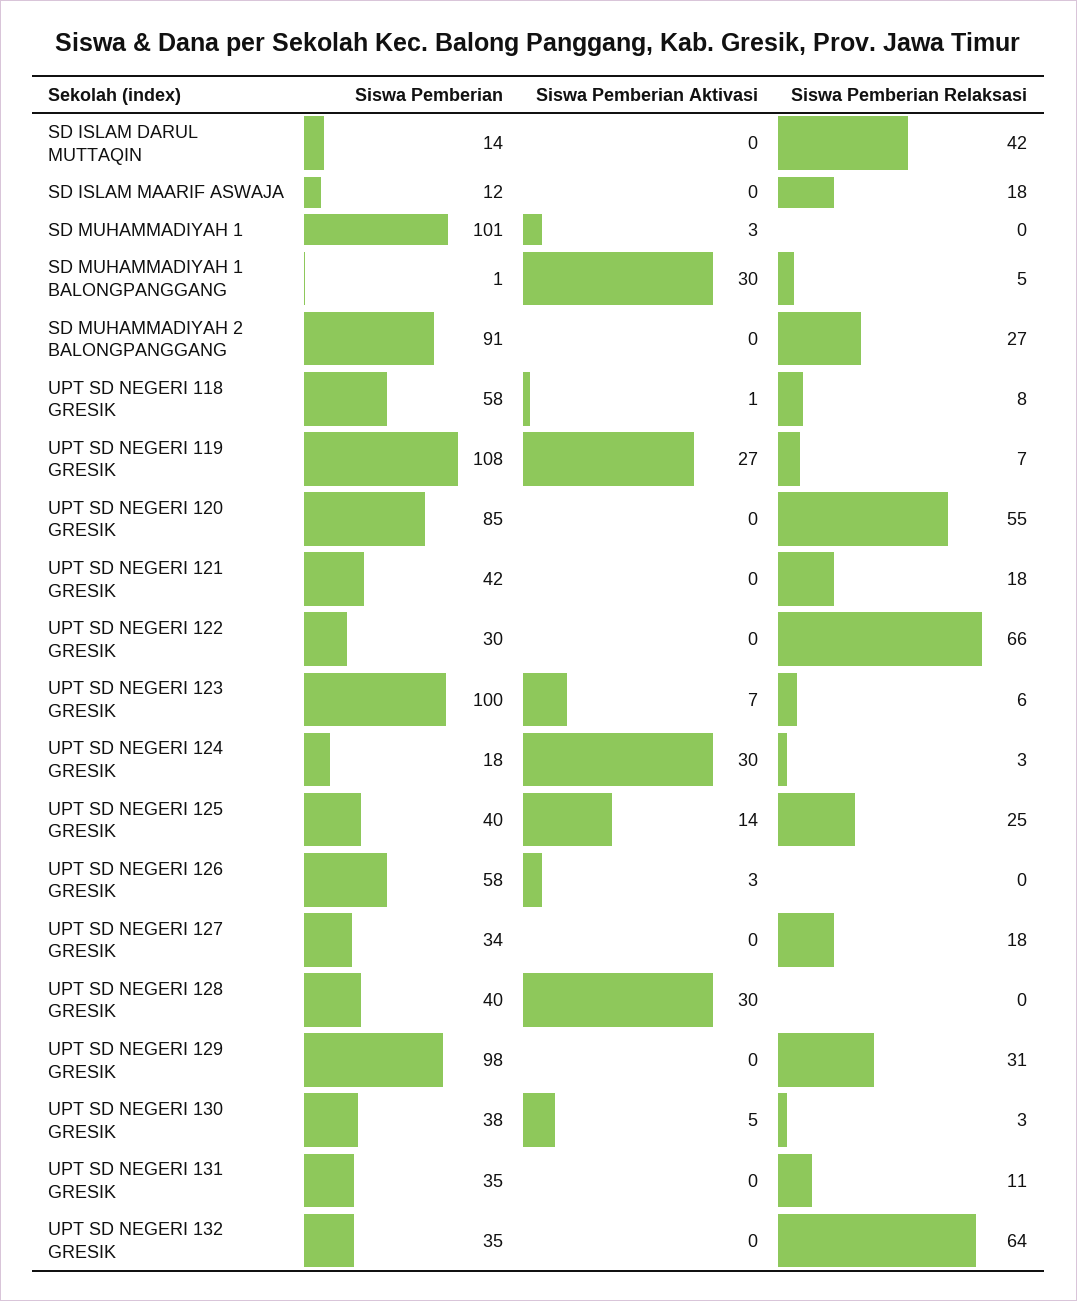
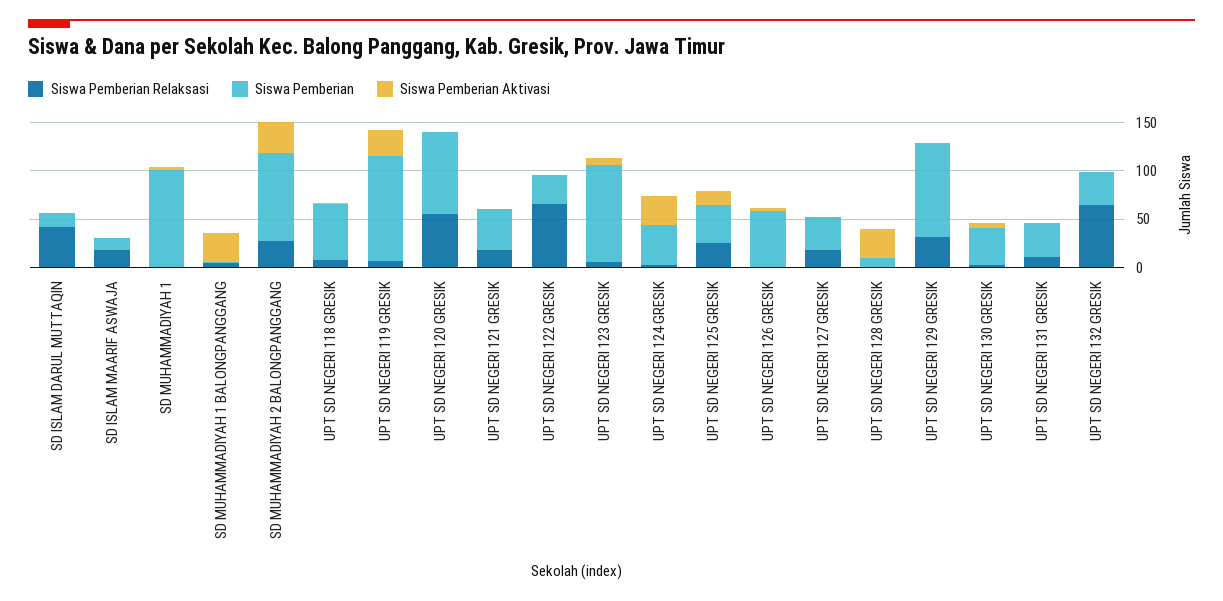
Siswa Pemberian Aktivasi, SD MUHAMMADIYAH 2 BALONGPANGGANG: 0 -> 30
Siswa Pemberian, UPT SD NEGERI 124 GRESIK: 18 -> 40
Siswa Pemberian, UPT SD NEGERI 128 GRESIK: 40 -> 10

